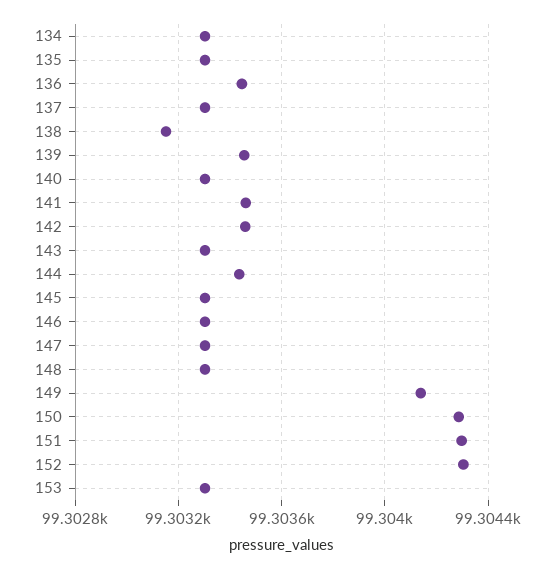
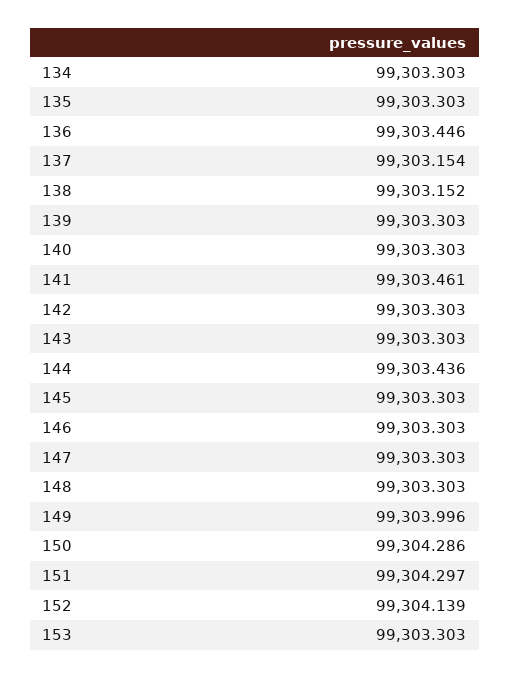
137: 99303.3 -> 99303.154
139: 99303.45 -> 99303.303
142: 99303.45 -> 99303.303
149: 99304.15 -> 99303.996
152: 99304.3 -> 99304.139

